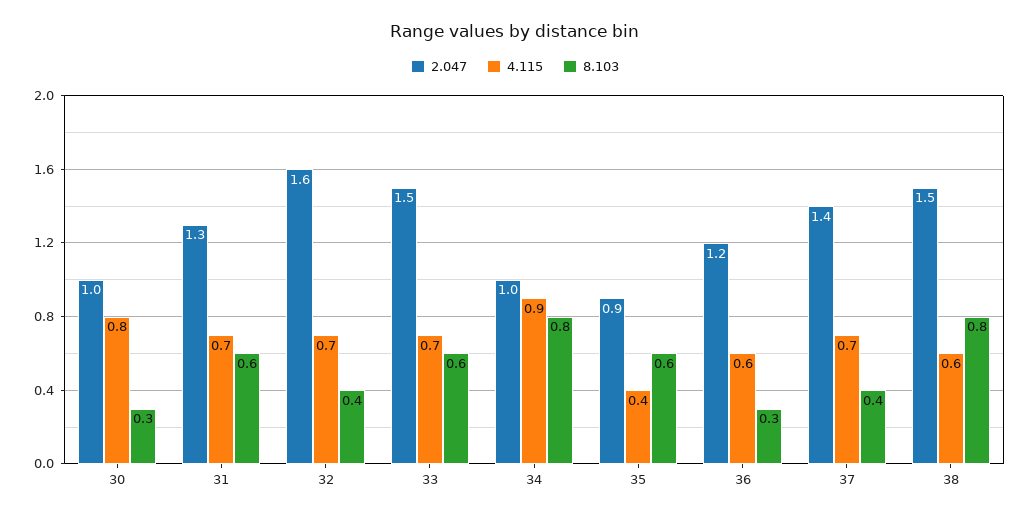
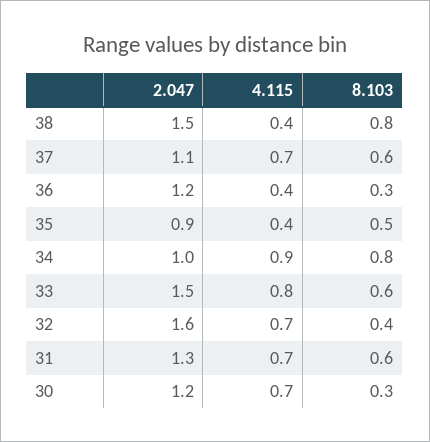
2.047, 30: 1 -> 1.2
4.115, 30: 0.8 -> 0.7
4.115, 33: 0.7 -> 0.8
8.103, 35: 0.6 -> 0.5
4.115, 36: 0.6 -> 0.4
2.047, 37: 1.4 -> 1.1
8.103, 37: 0.4 -> 0.6
4.115, 38: 0.6 -> 0.4

